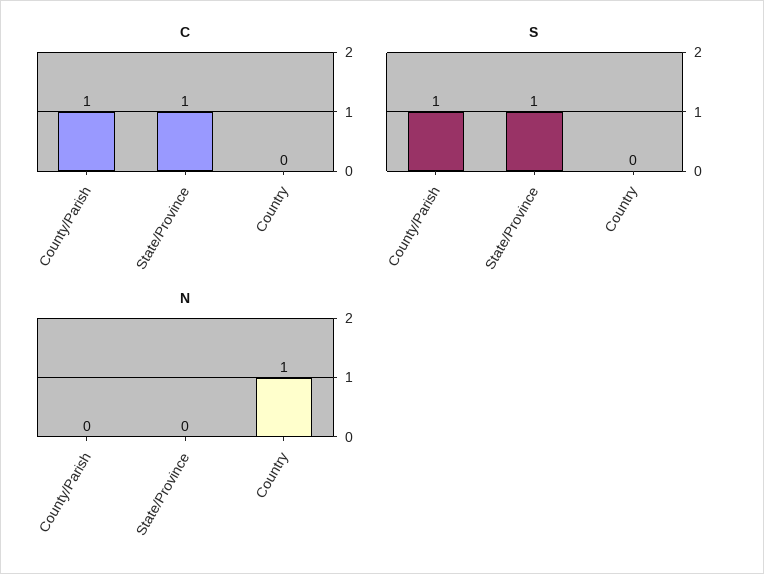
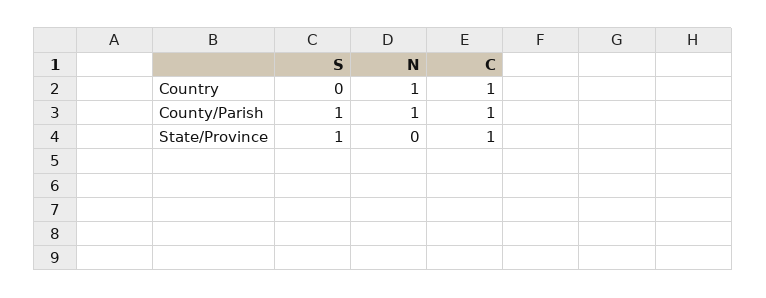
C, Country: 0 -> 1
N, County/Parish: 0 -> 1

